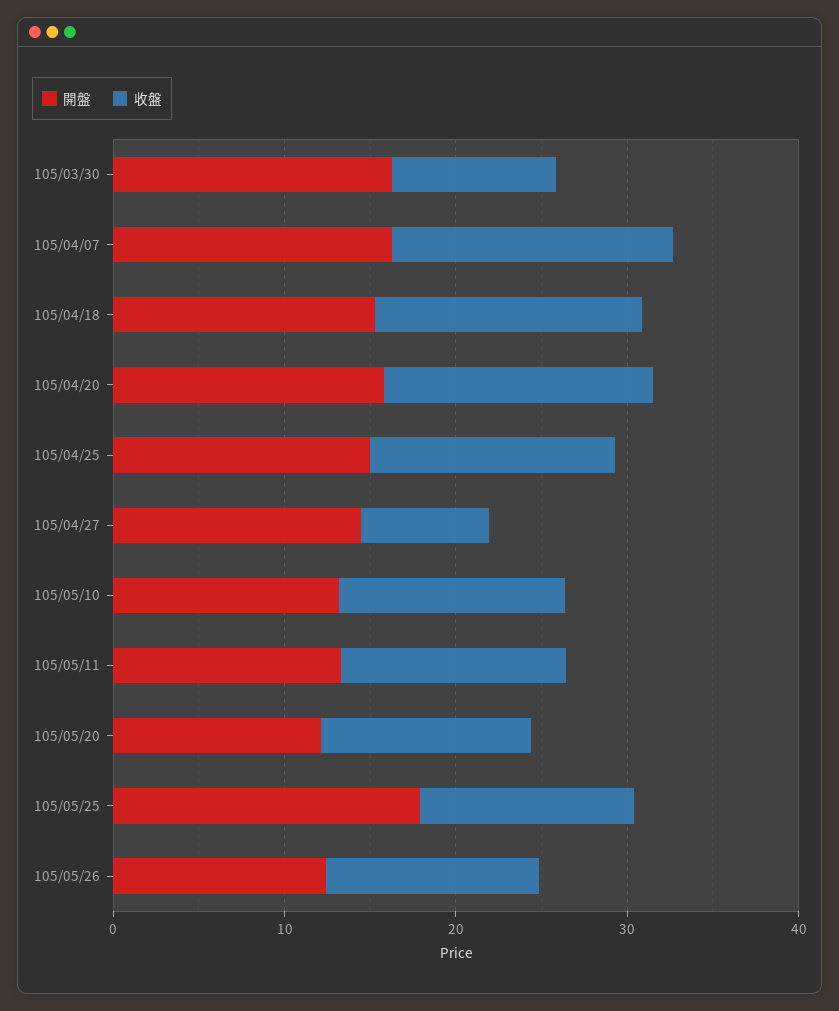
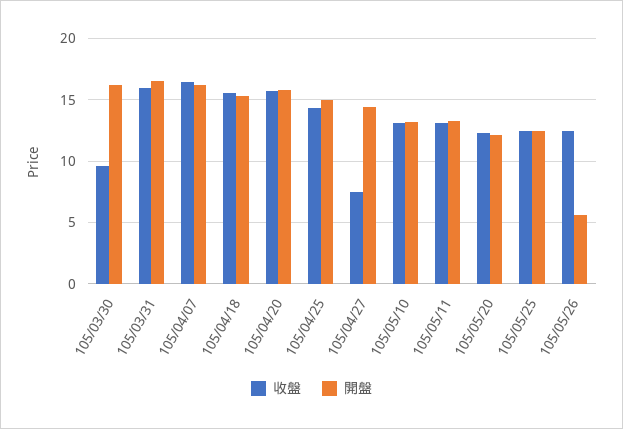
開盤, 105/05/25: 18 -> 12.5
開盤, 105/05/26: 12 -> 5.5
收盤, 105/03/31: none -> 16
開盤, 105/03/31: none -> 16.5

